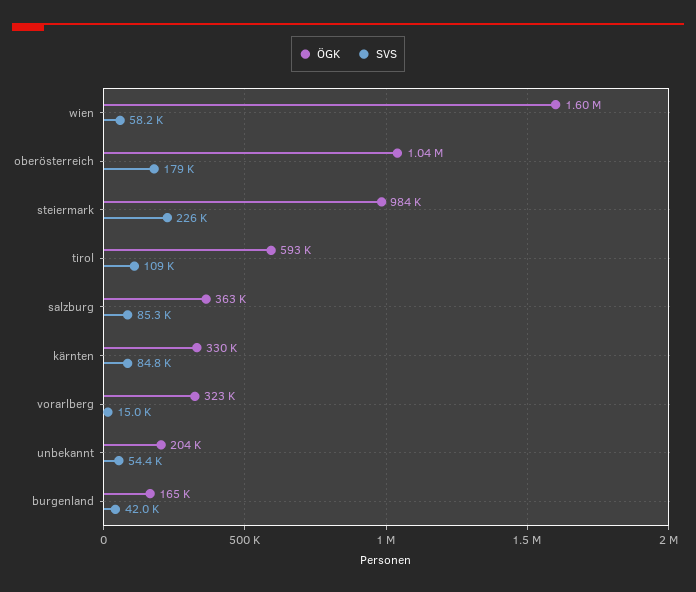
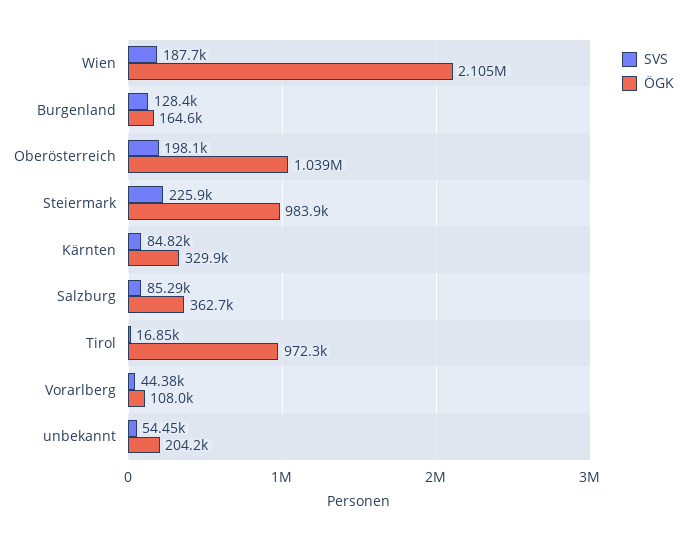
ÖGK, wien: 1600000 -> 2105000
SVS, wien: 58200 -> 187700
SVS, oberösterreich: 179000 -> 198100
ÖGK, tirol: 593000 -> 972300
SVS, tirol: 109000 -> 16850
ÖGK, vorarlberg: 323000 -> 108000
SVS, vorarlberg: 15000 -> 44380
SVS, burgenland: 42000 -> 128400

